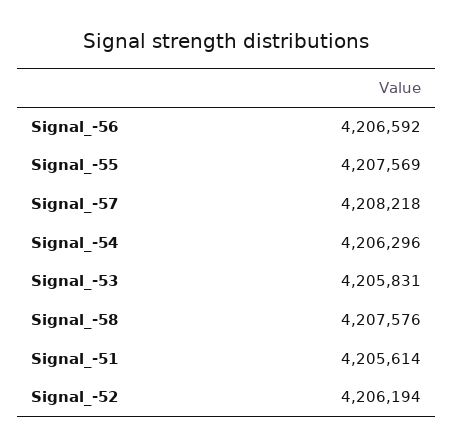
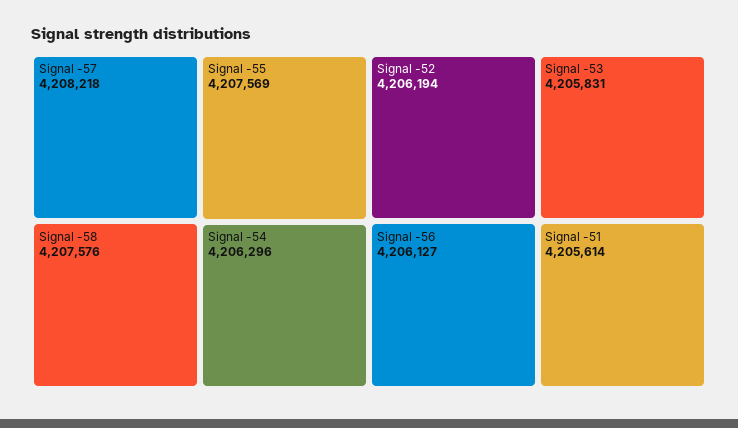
Signal_-56: 4206592 -> 4206127

